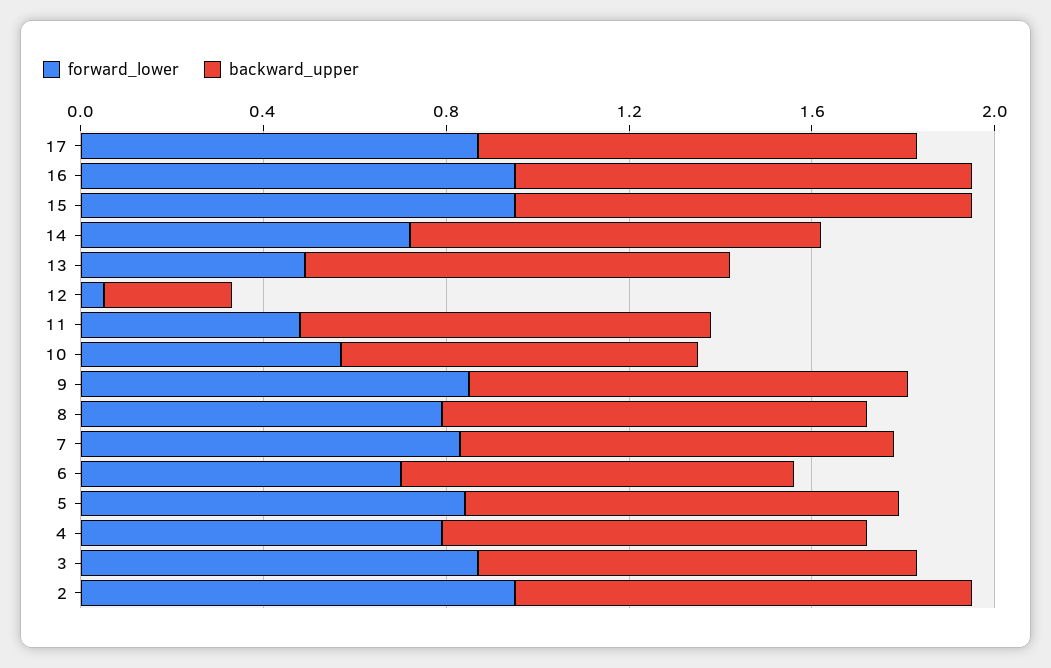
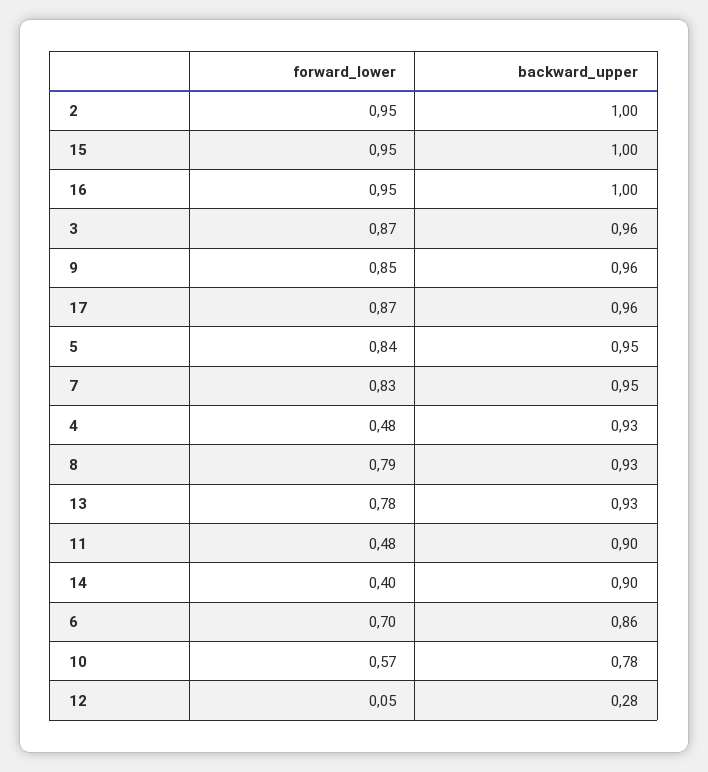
forward_lower, 14: 0.7 -> 0.4
forward_lower, 13: 0.5 -> 0.78
forward_lower, 4: 0.8 -> 0.48

